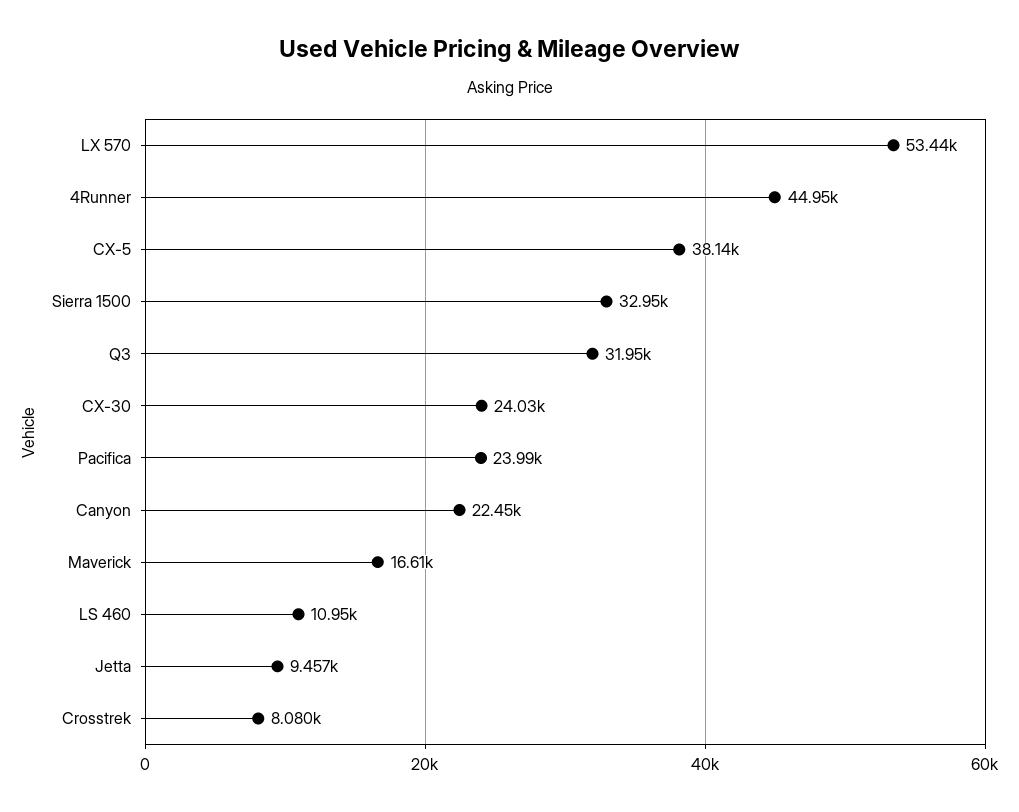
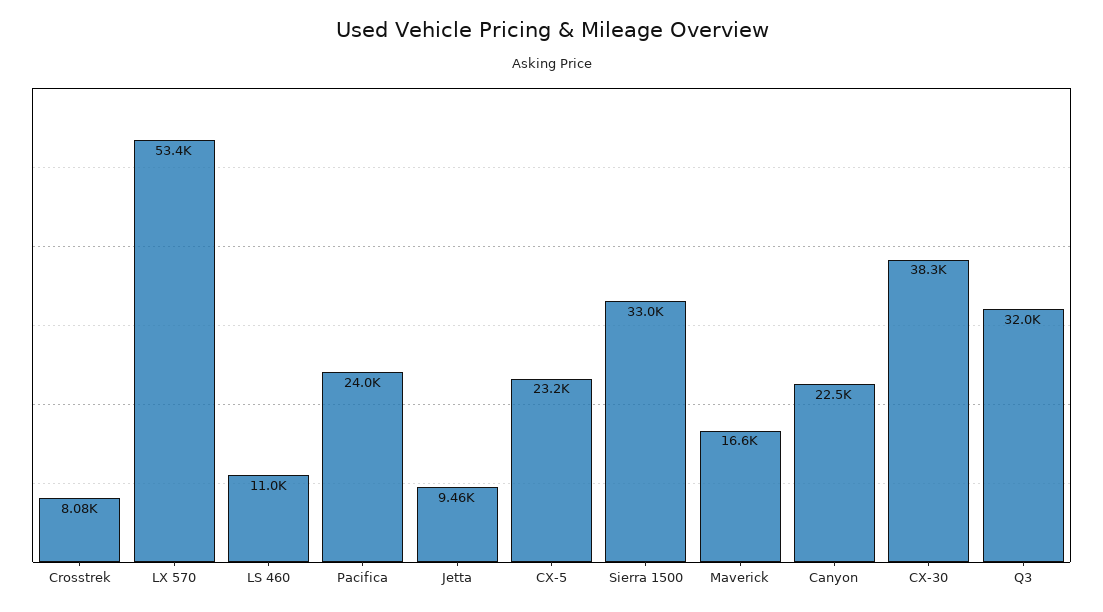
4Runner: 44950 -> none
CX-5: 38140 -> 23200
CX-30: 24030 -> 38300

